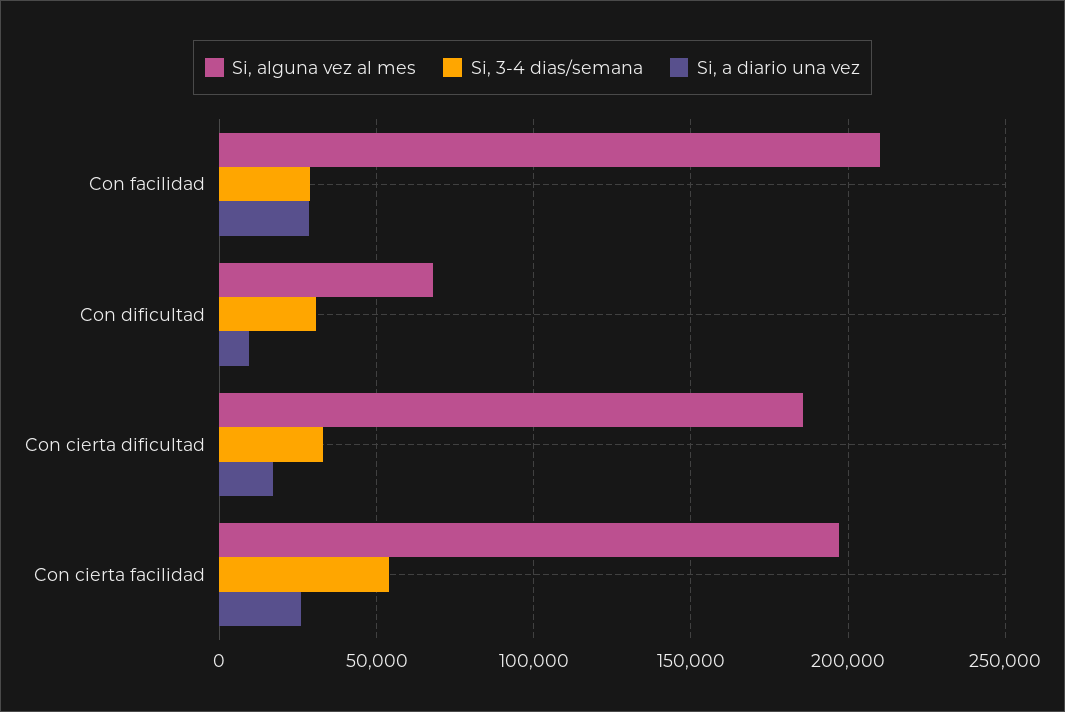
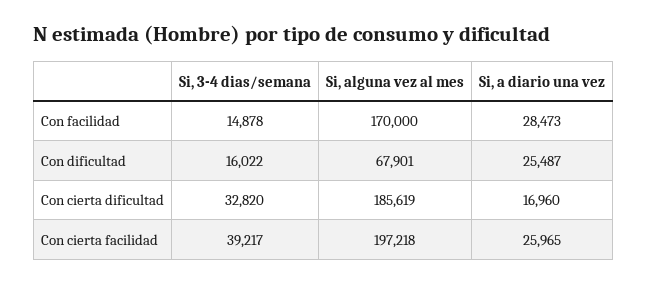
Si, alguna vez al mes, Con facilidad: 210000 -> 170000
Si, 3-4 dias/semana, Con facilidad: 30000 -> 14878
Si, 3-4 dias/semana, Con dificultad: 30000 -> 16022
Si, a diario una vez, Con dificultad: 10000 -> 25487
Si, 3-4 dias/semana, Con cierta facilidad: 55000 -> 39217

